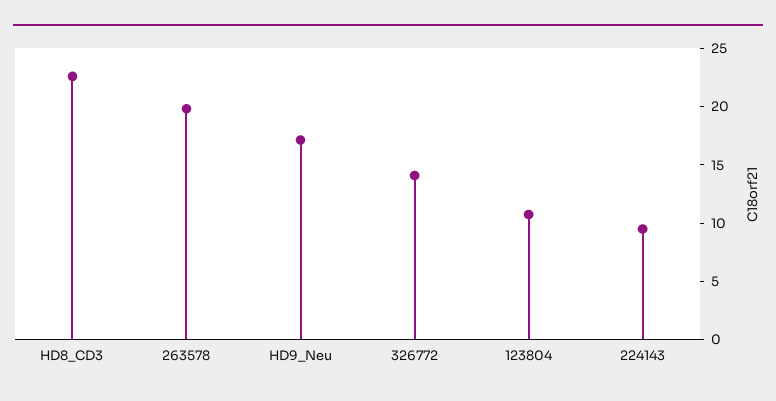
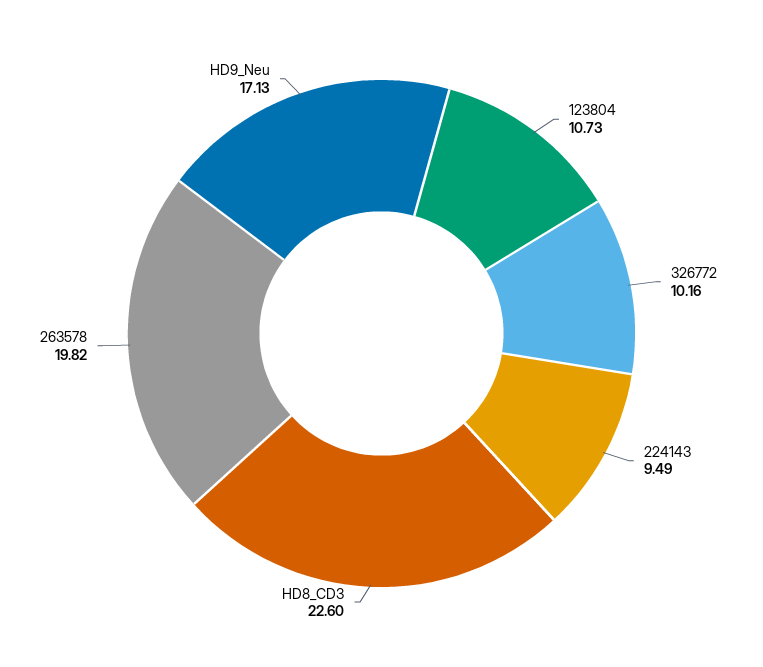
326772: 14 -> 10.16

